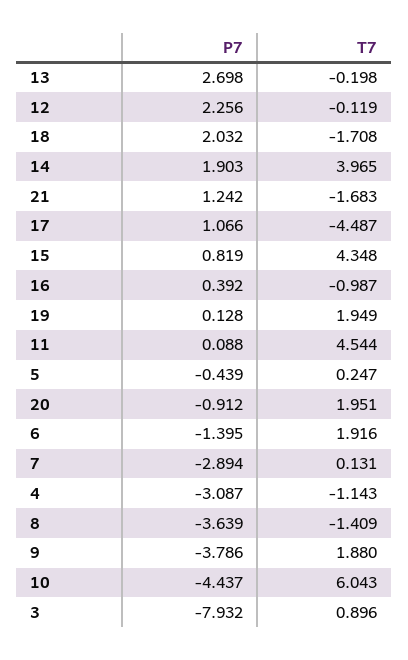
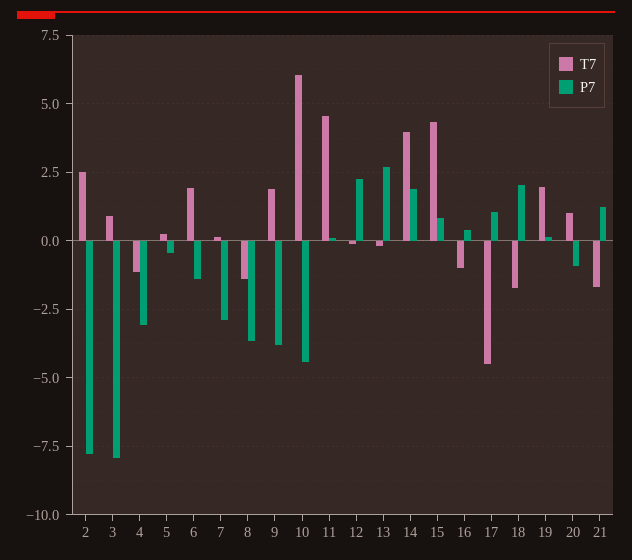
T7, 20: 1.951 -> 1
T7, 2: none -> 2.5
P7, 2: none -> -7.75

